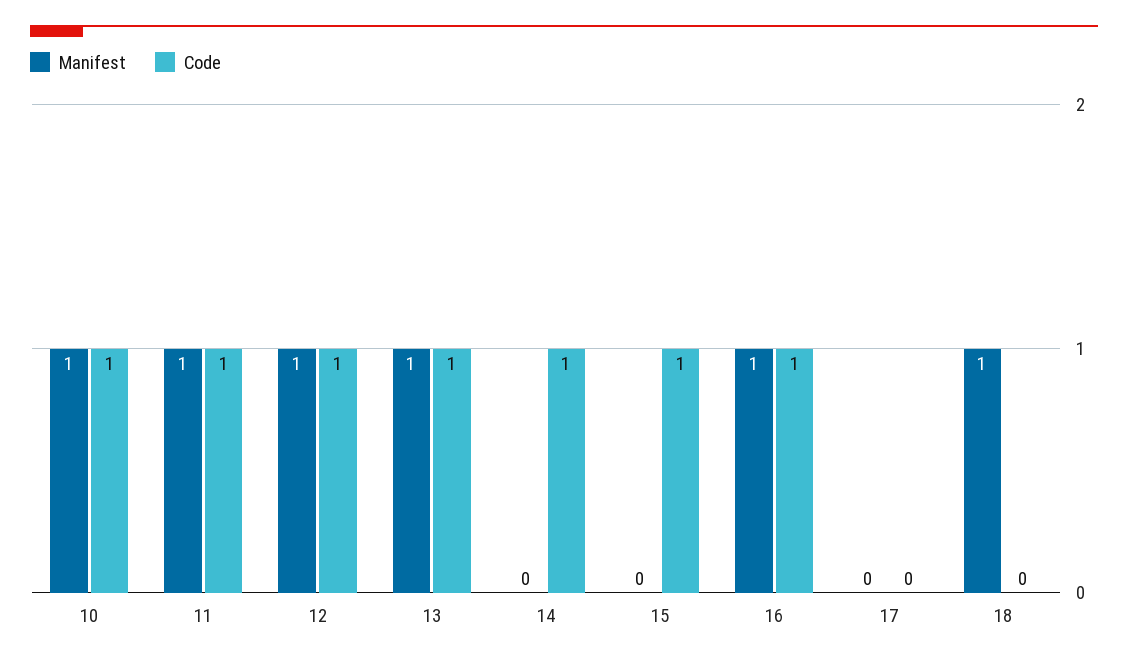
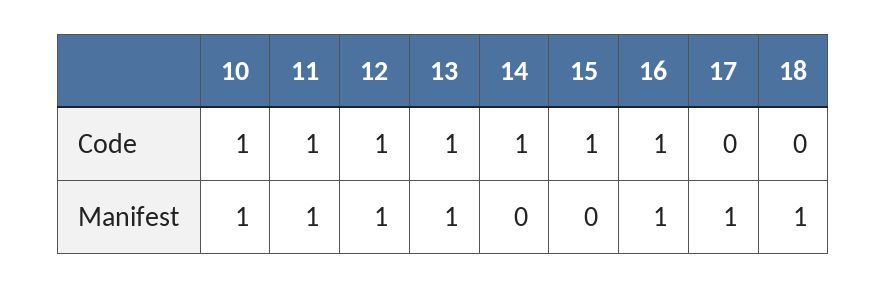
Manifest, 17: 0 -> 1

